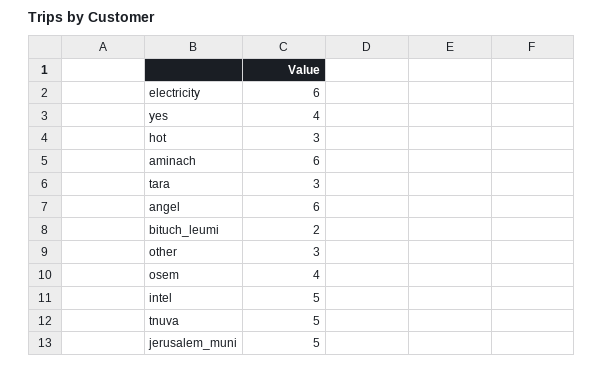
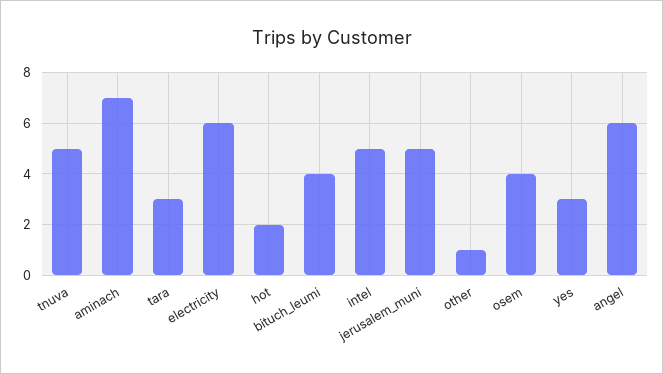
yes: 4 -> 3
hot: 3 -> 2
aminach: 6 -> 7
bituch_leumi: 2 -> 4
other: 3 -> 1

